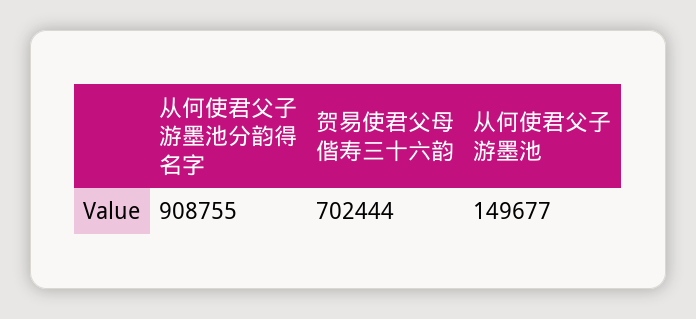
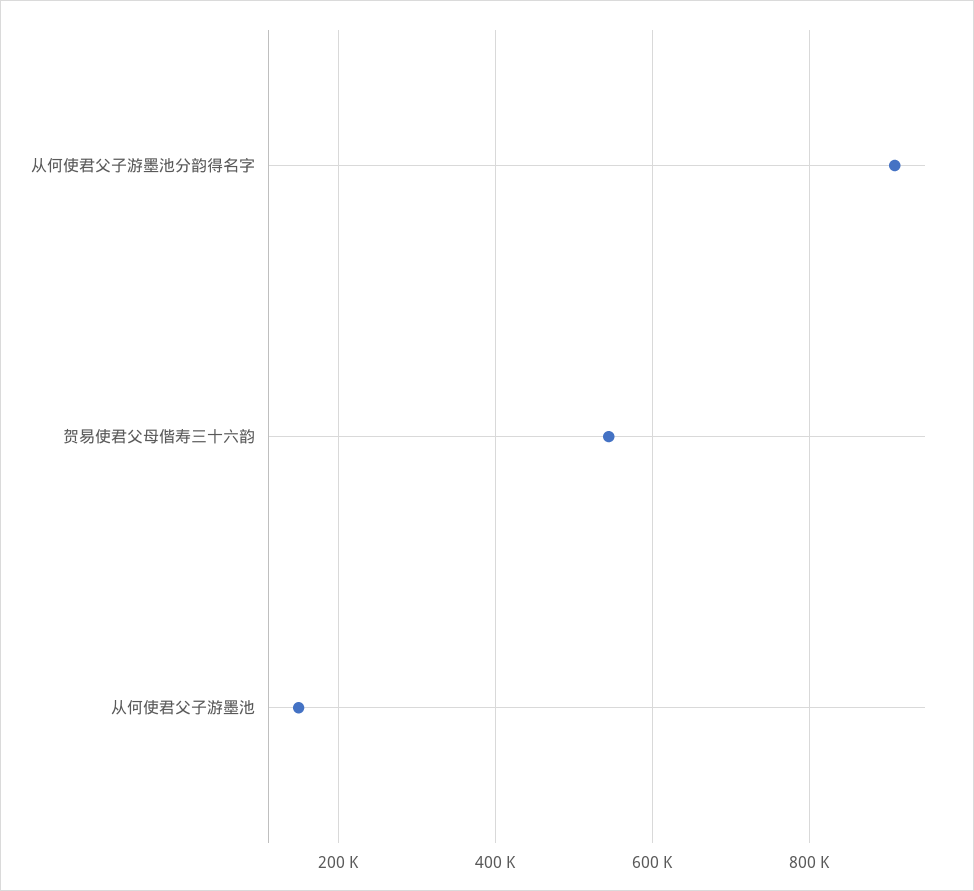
贺易使君父母偕寿三十六韵: 702444 -> 540000

